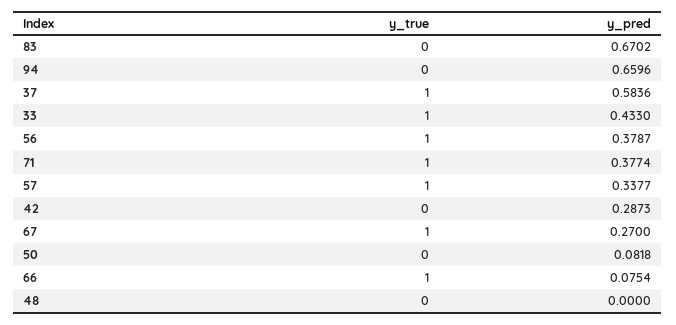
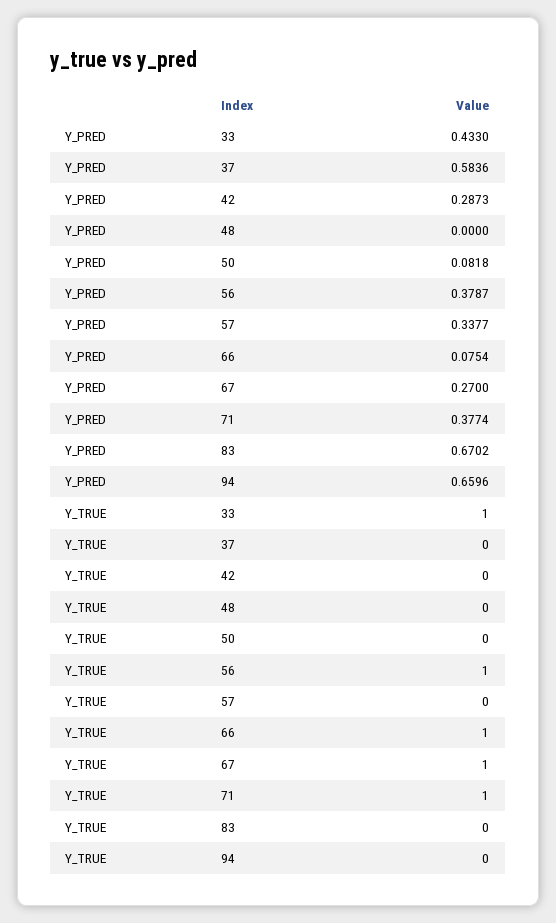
y_true, 37: 1 -> 0
y_true, 57: 1 -> 0

